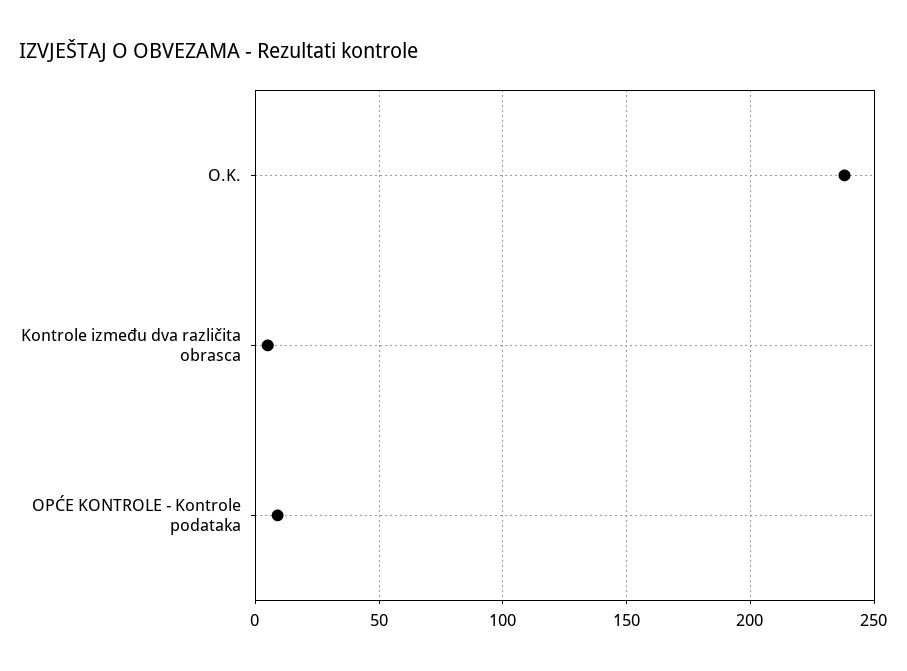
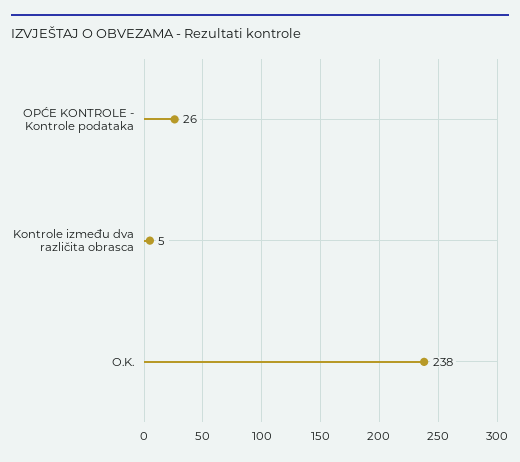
OPĆE KONTROLE - Kontrole podataka: 10 -> 26

